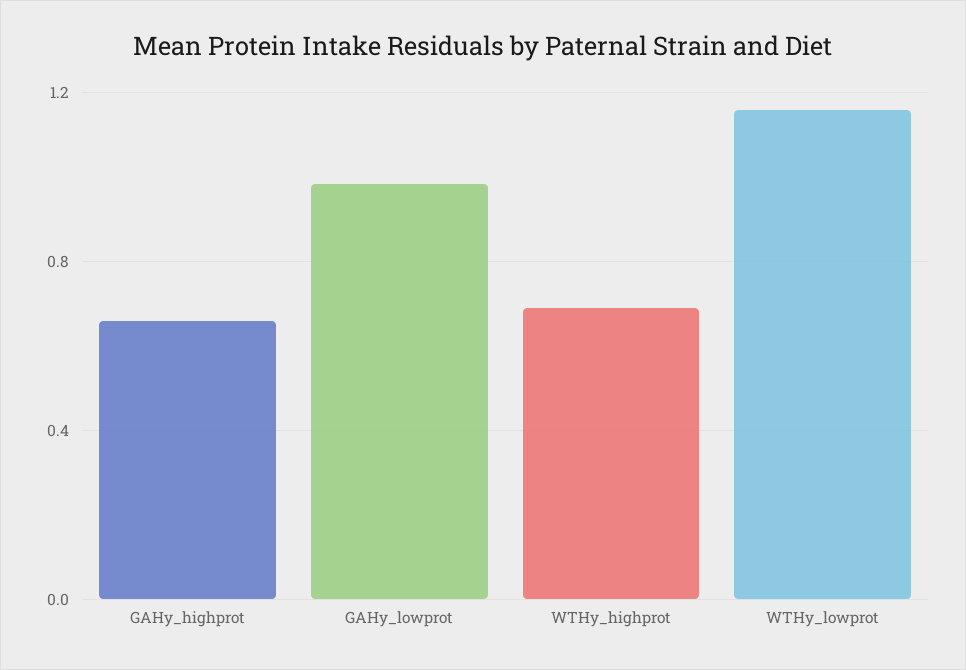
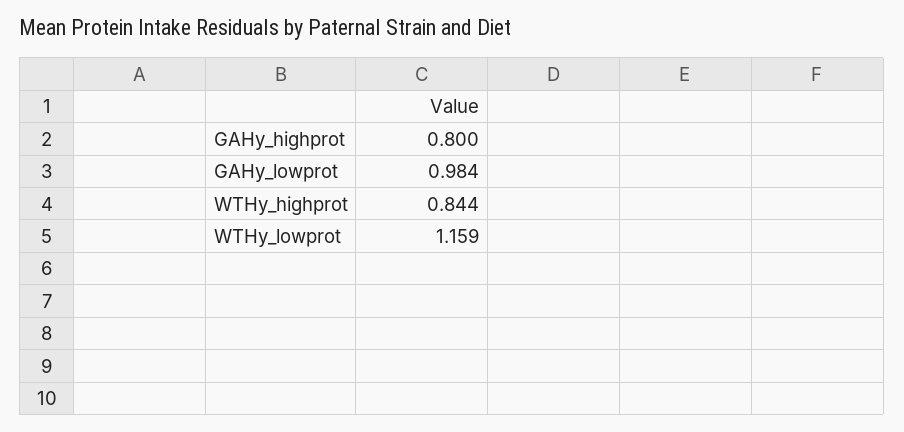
GAHy_highprot: 0.65 -> 0.8
WTHy_highprot: 0.7 -> 0.844

